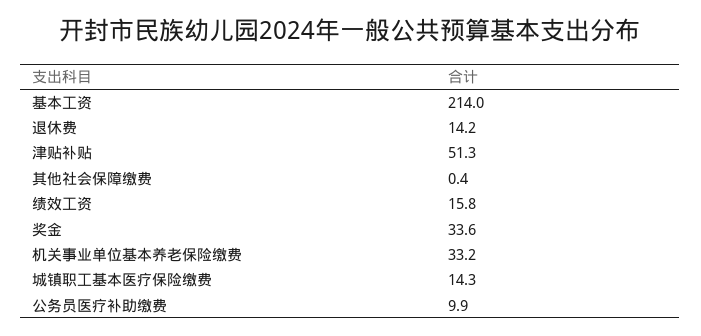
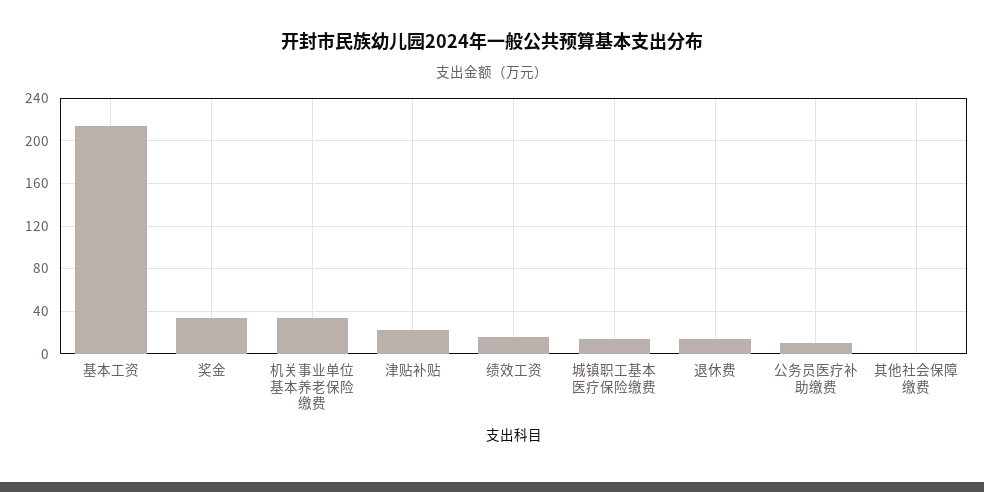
津贴补贴: 51.3 -> 20

